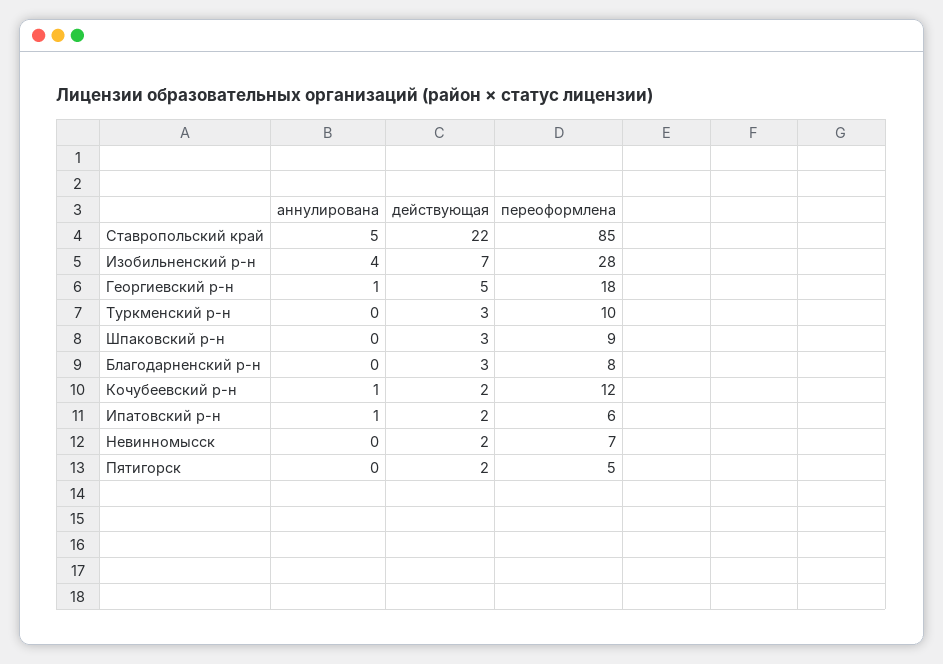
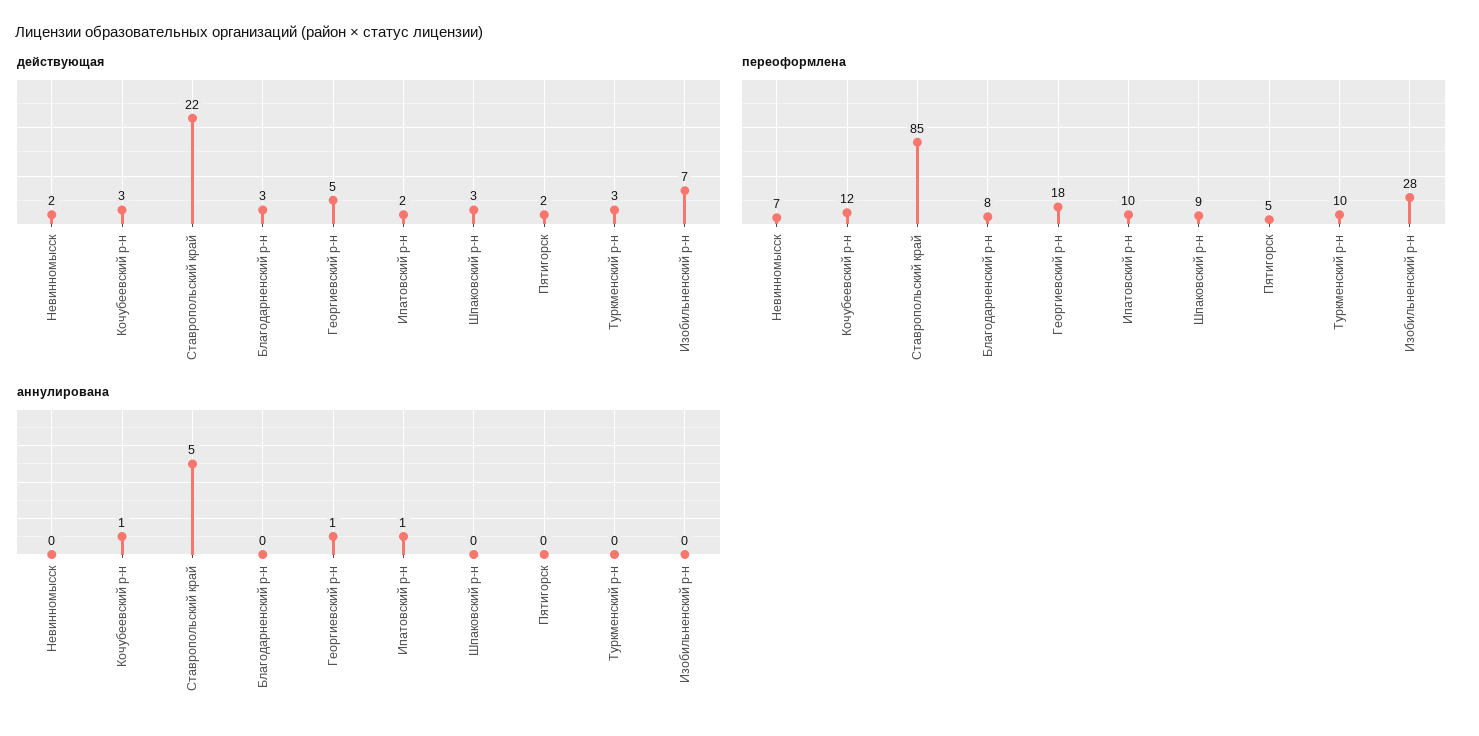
аннулирована, Изобильненский р-н: 4 -> 0
действующая, Кочубеевский р-н: 2 -> 3
переоформлена, Ипатовский р-н: 6 -> 10

